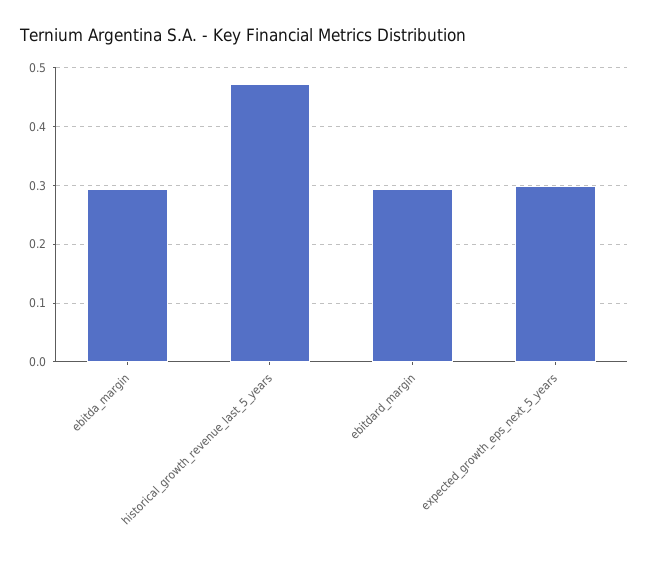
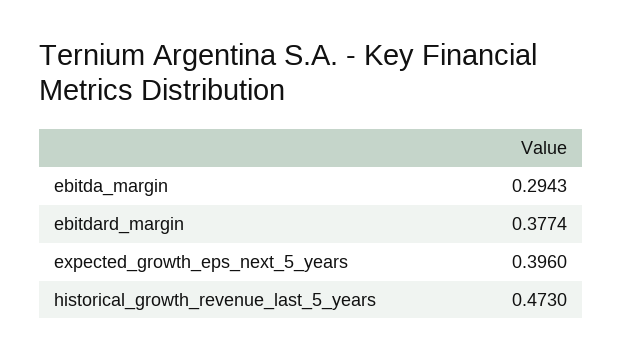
ebitdard_margin: 0.3 -> 0.3774
expected_growth_eps_next_5_years: 0.3 -> 0.396

